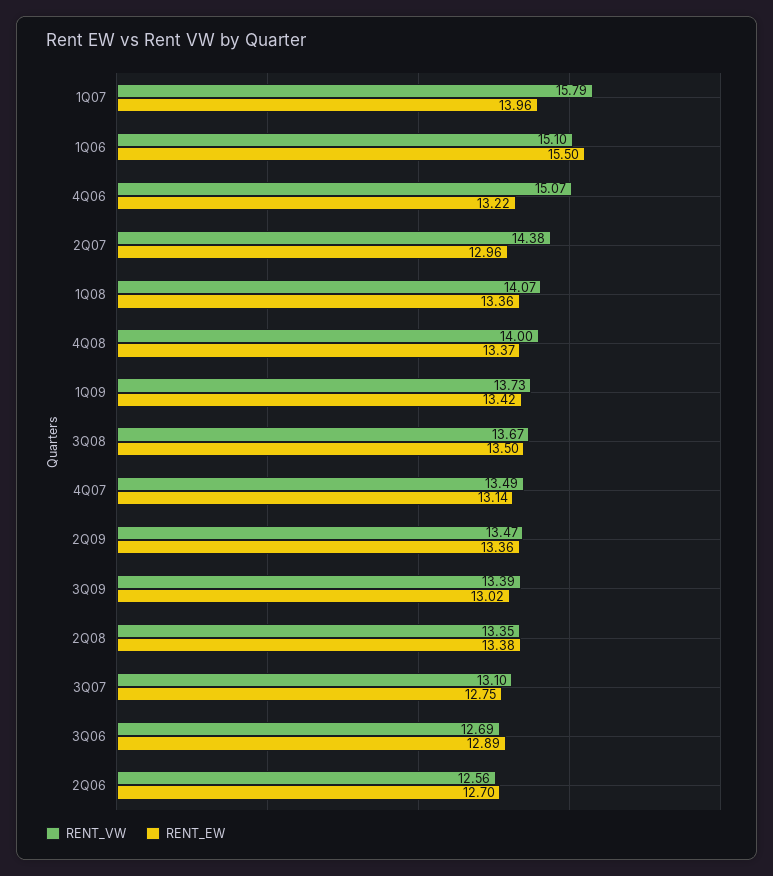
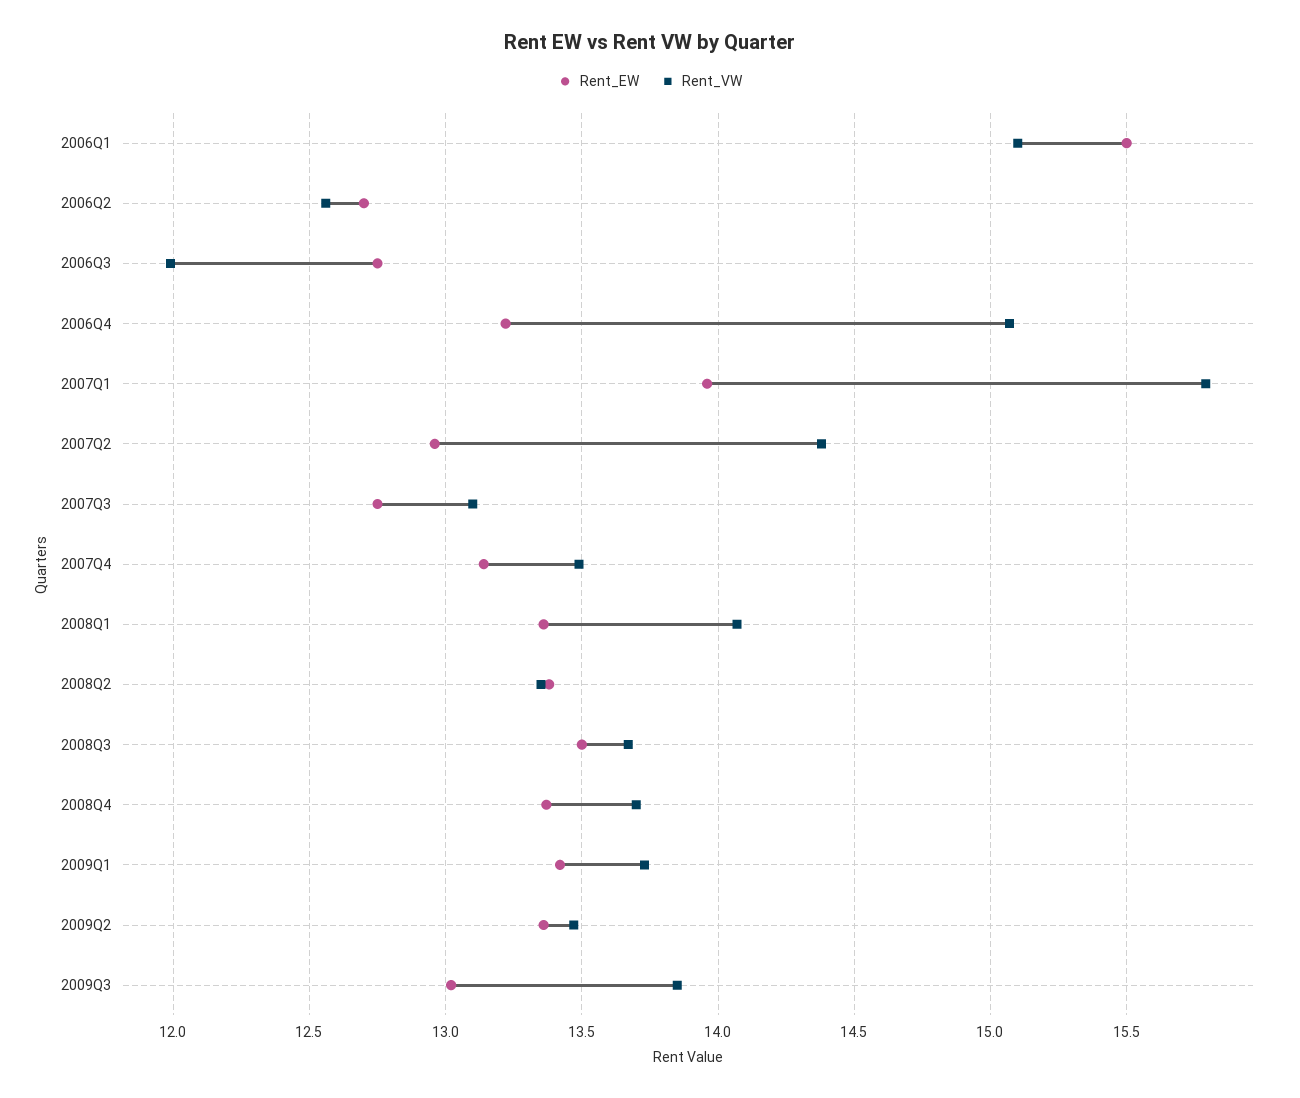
RENT_VW, 4Q08: 14 -> 13.7
RENT_VW, 3Q09: 13.39 -> 13.85
RENT_VW, 3Q06: 12.69 -> 12
RENT_EW, 3Q06: 12.89 -> 12.75

